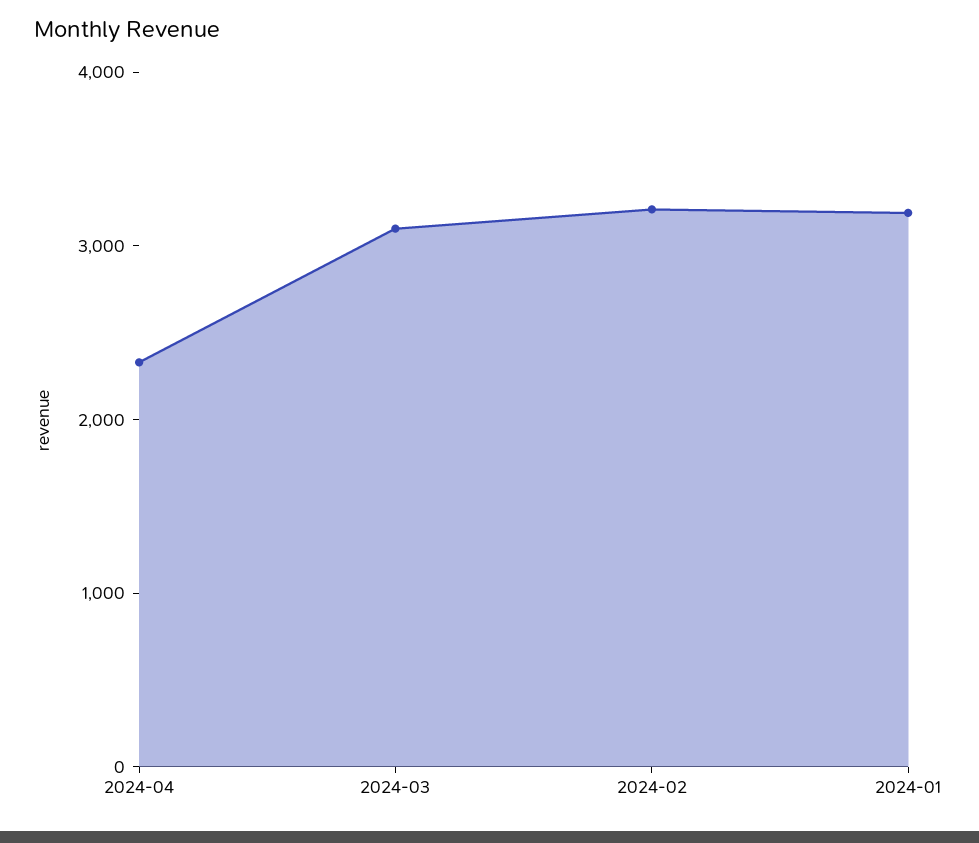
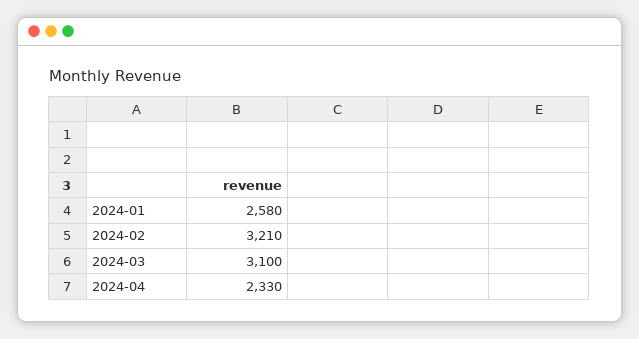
2024-01: 3200 -> 2580

